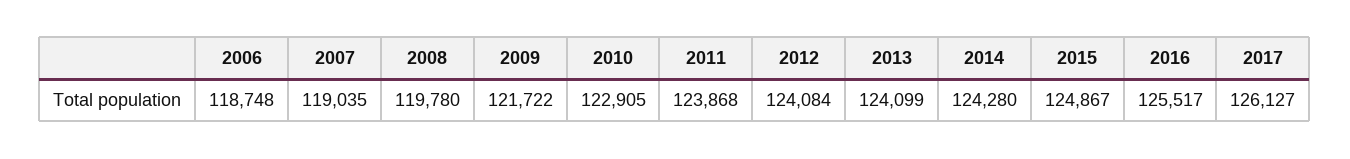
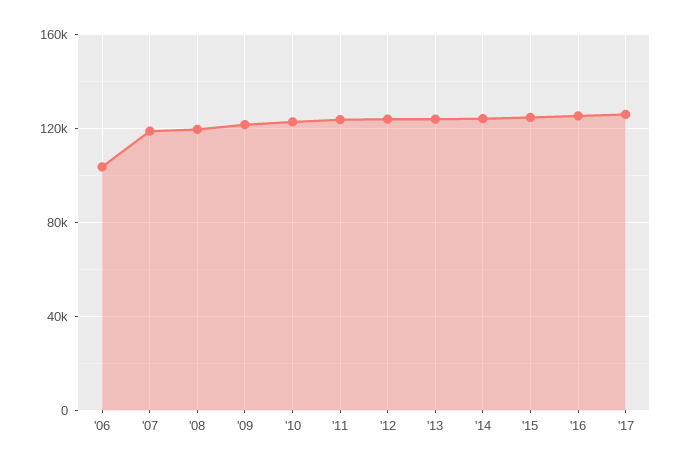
2006: 118748 -> 105000

